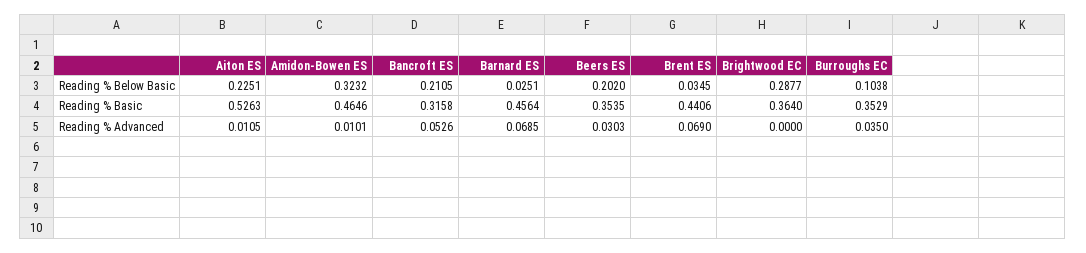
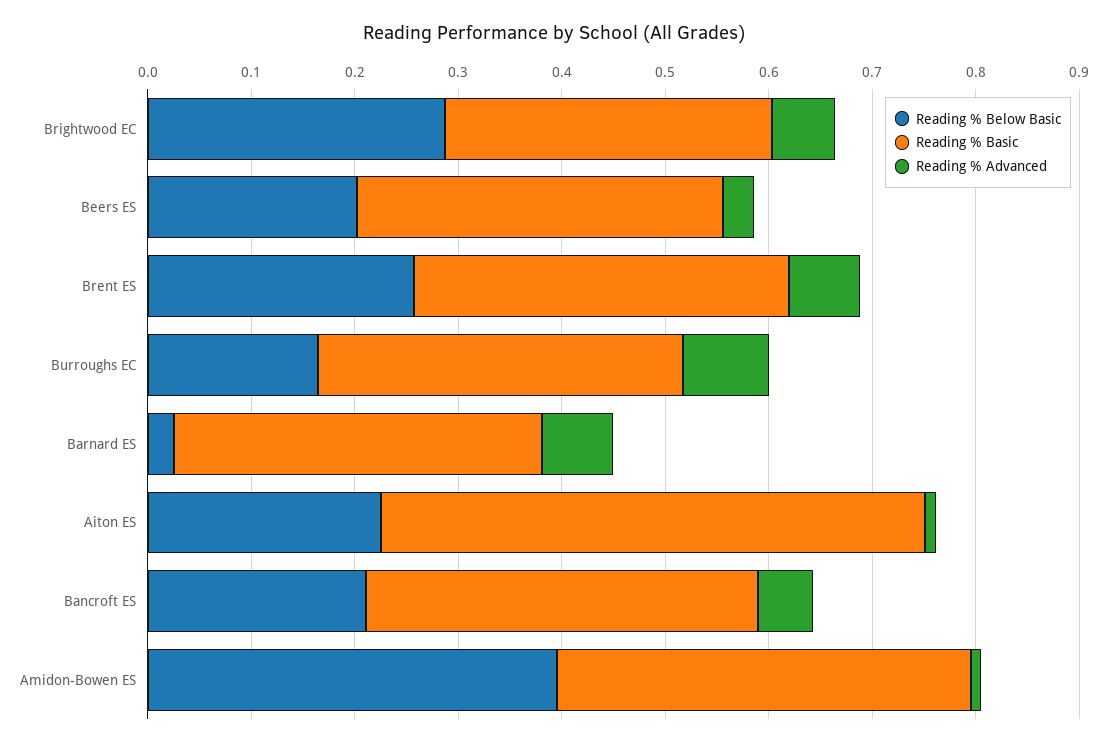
Reading % Below Basic, Amidon-Bowen ES: 0.3232 -> 0.4
Reading % Below Basic, Brent ES: 0.0345 -> 0.26
Reading % Below Basic, Burroughs EC: 0.1038 -> 0.16
Reading % Basic, Amidon-Bowen ES: 0.4646 -> 0.4
Reading % Basic, Bancroft ES: 0.3158 -> 0.38
Reading % Basic, Barnard ES: 0.4564 -> 0.36
Reading % Basic, Brent ES: 0.4406 -> 0.36
Reading % Basic, Brightwood EC: 0.364 -> 0.32
Reading % Advanced, Brightwood EC: 0 -> 0.06
Reading % Advanced, Burroughs EC: 0.035 -> 0.08

